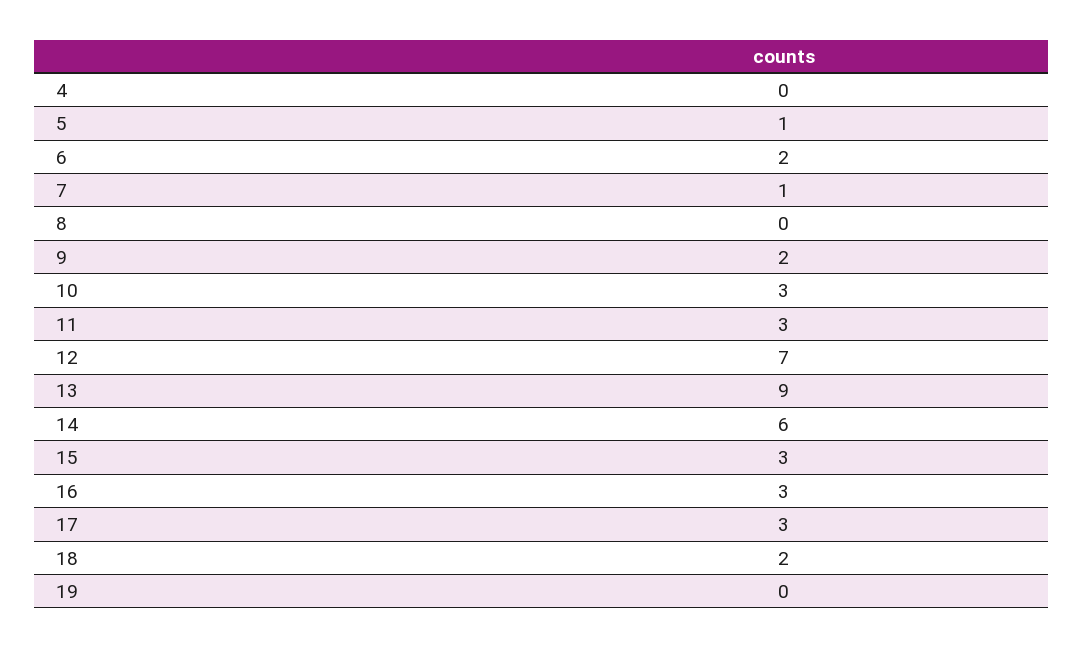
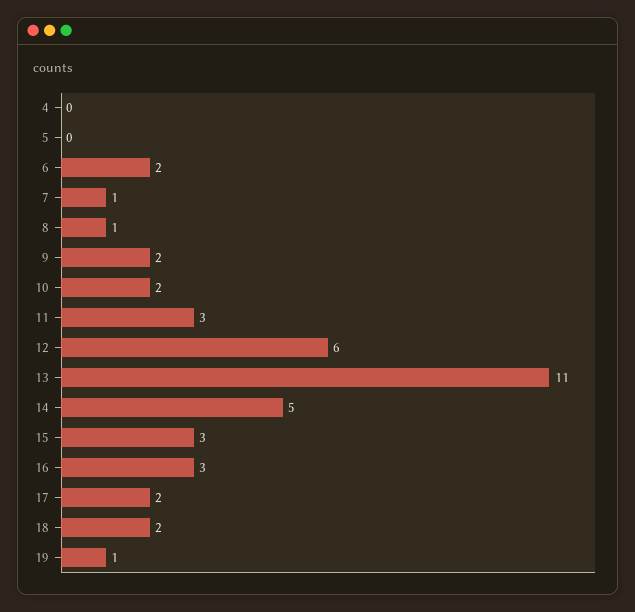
5: 1 -> 0
8: 0 -> 1
10: 3 -> 2
12: 7 -> 6
13: 9 -> 11
14: 6 -> 5
17: 3 -> 2
19: 0 -> 1

